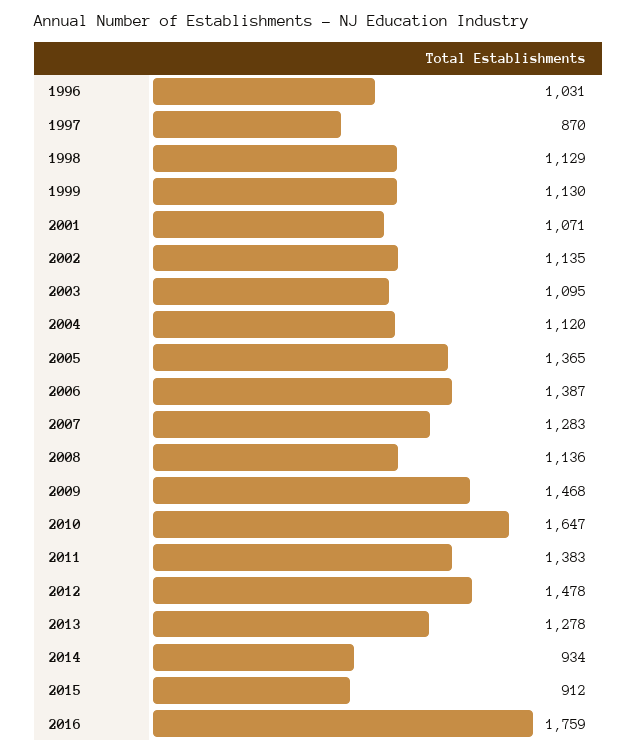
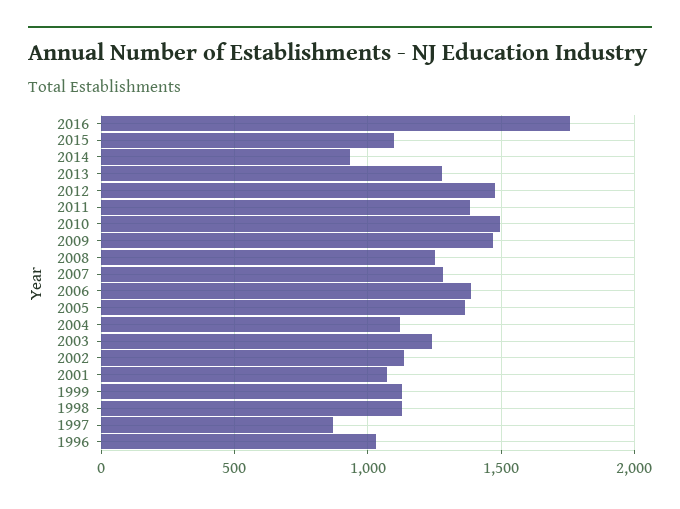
2003: 1095 -> 1250
2008: 1136 -> 1250
2010: 1647 -> 1500
2015: 912 -> 1100

